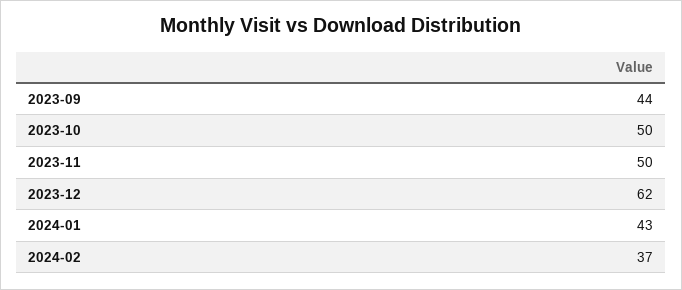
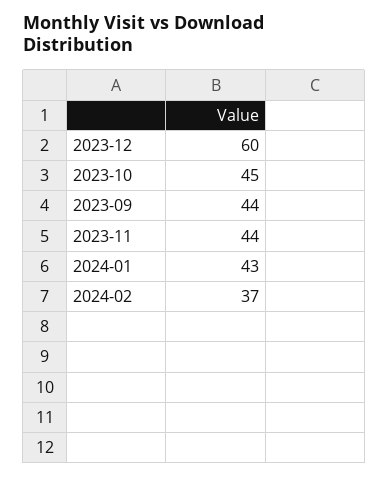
2023-10: 50 -> 45
2023-11: 50 -> 44
2023-12: 62 -> 60

